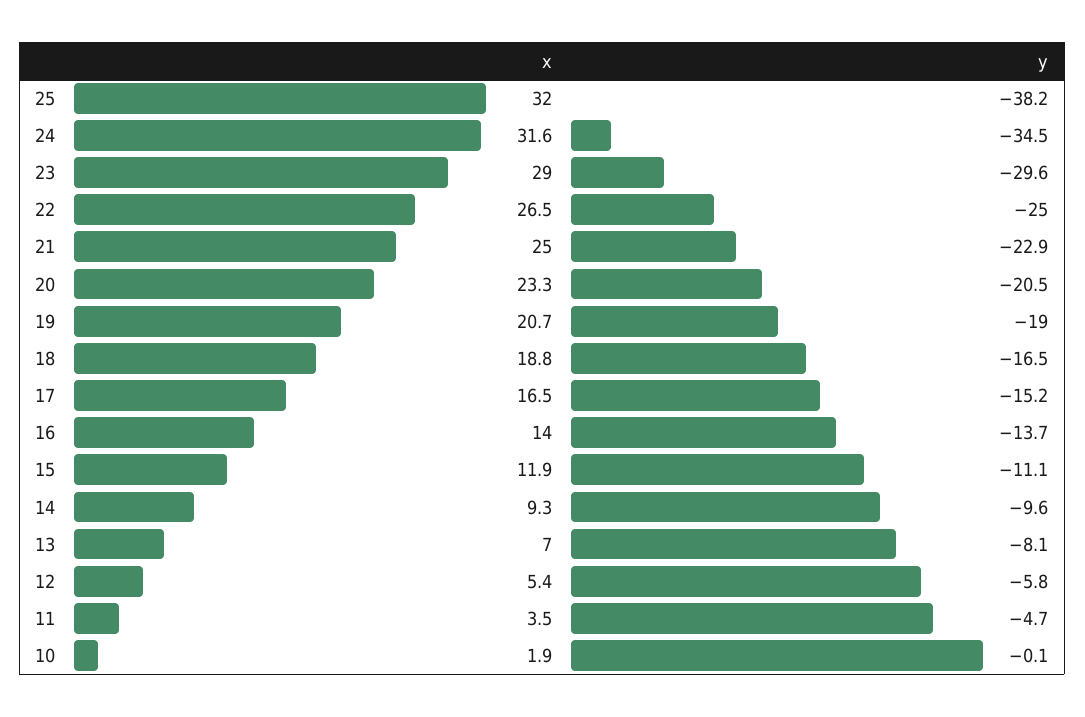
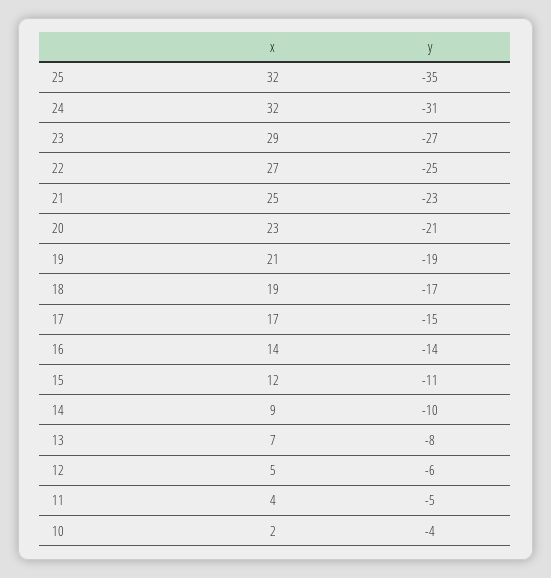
y, 25: -38.2 -> -35
y, 24: -34.5 -> -31
y, 23: -29.6 -> -27
y, 10: -0.1 -> -4

